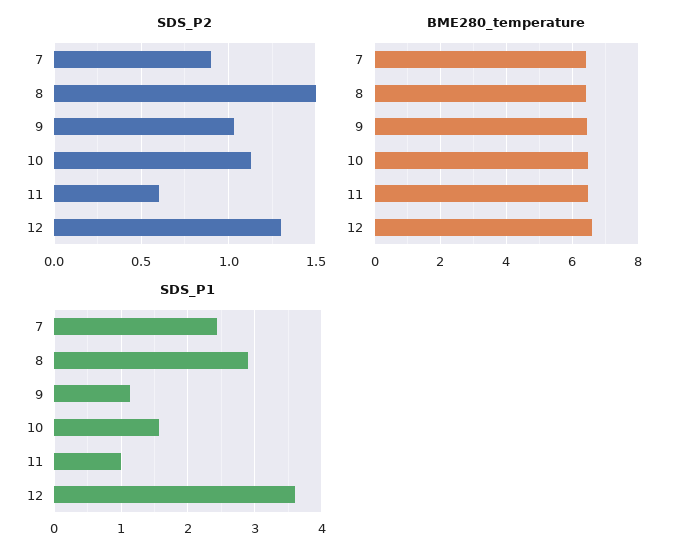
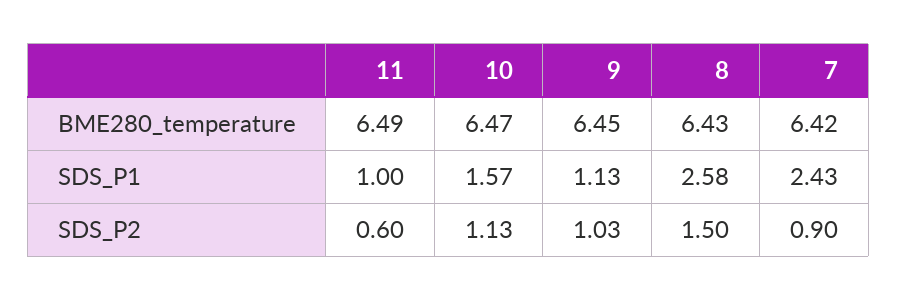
SDS_P2, 12: 1.3 -> none
BME280_temperature, 12: 6.6 -> none
SDS_P1, 8: 2.9 -> 2.58
SDS_P1, 12: 3.6 -> none

